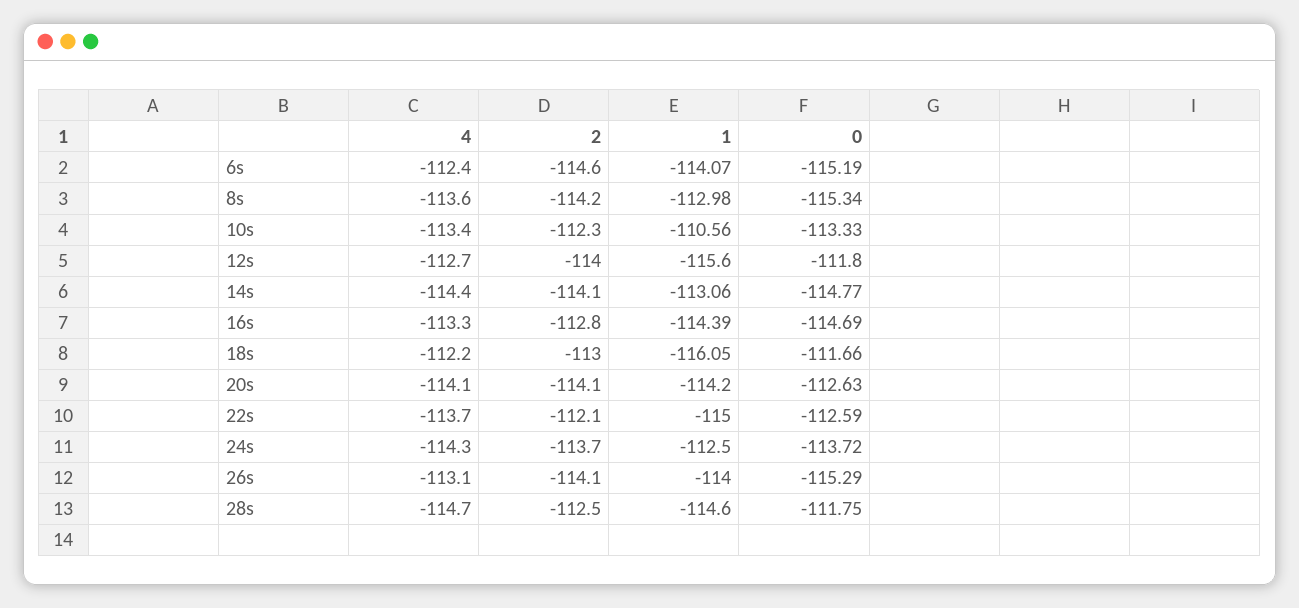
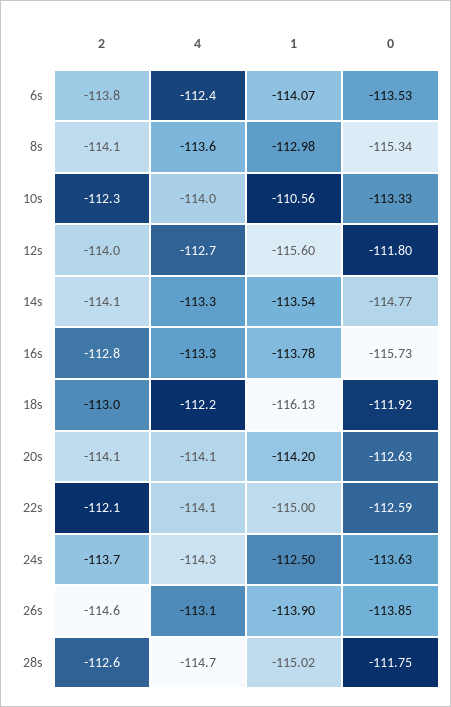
2, 6s: -114.6 -> -113.8
0, 6s: -115.19 -> -113.53
2, 8s: -114.2 -> -114.1
4, 10s: -113.4 -> -114
4, 14s: -114.4 -> -113.3
1, 14s: -113.06 -> -113.54
1, 16s: -114.39 -> -113.78
0, 16s: -114.69 -> -115.73
1, 18s: -116.05 -> -116.13
0, 18s: -111.66 -> -111.92
4, 22s: -113.7 -> -114.1
0, 24s: -113.72 -> -113.63
2, 26s: -114.1 -> -114.6
1, 26s: -114 -> -113.9
0, 26s: -115.29 -> -113.85
2, 28s: -112.5 -> -112.6
1, 28s: -114.6 -> -115.02

